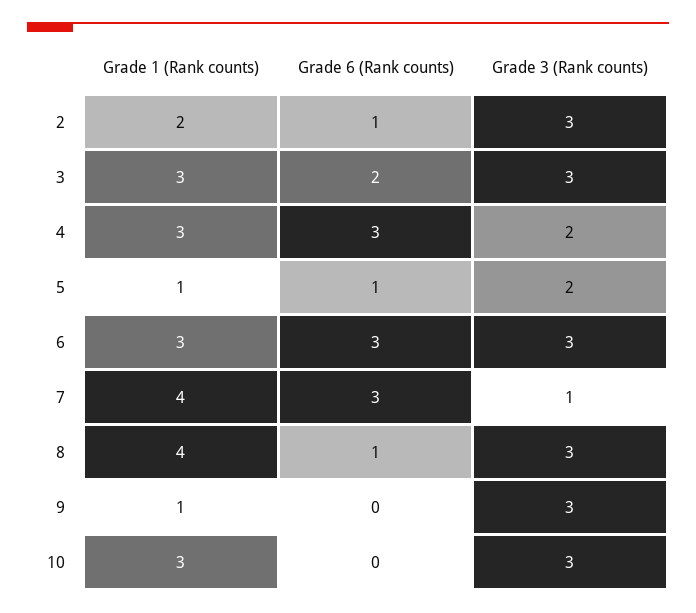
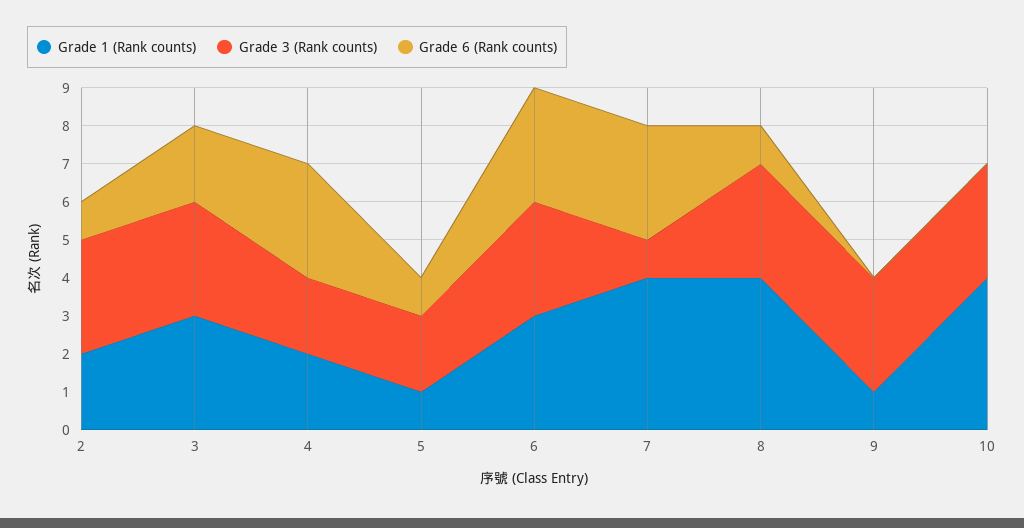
Grade 1 (Rank counts), 4: 3 -> 2
Grade 1 (Rank counts), 10: 3 -> 4

